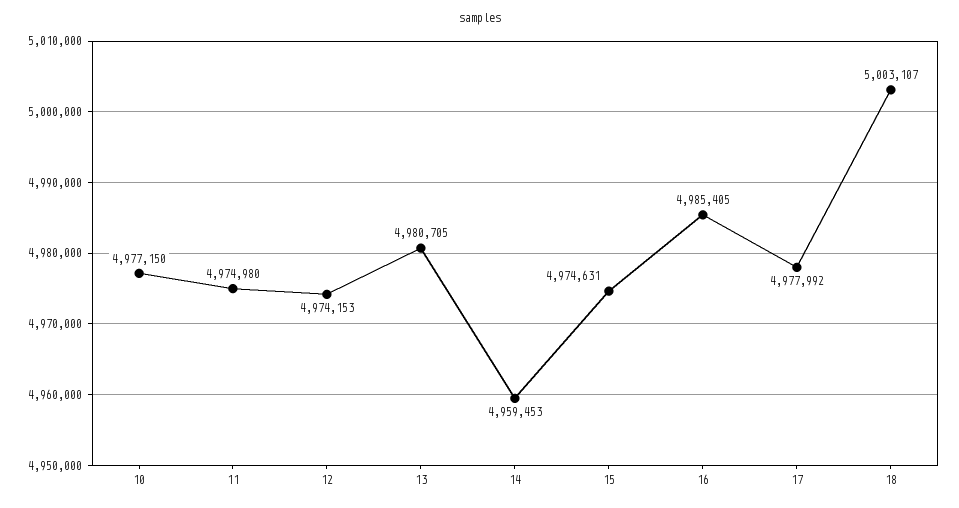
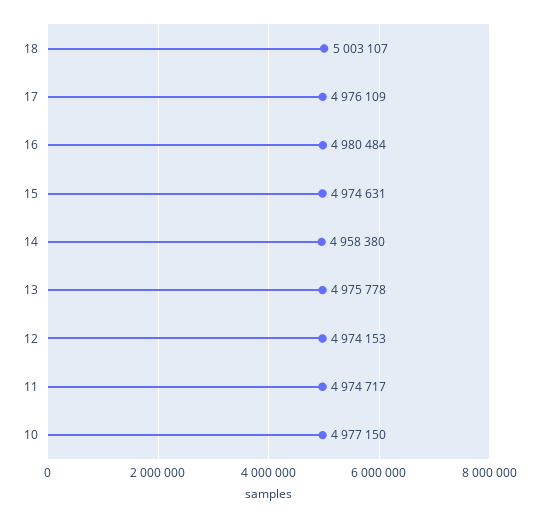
11: 4974980 -> 4974717
13: 4980705 -> 4975778
14: 4959453 -> 4958380
16: 4985405 -> 4980484
17: 4977992 -> 4976109

